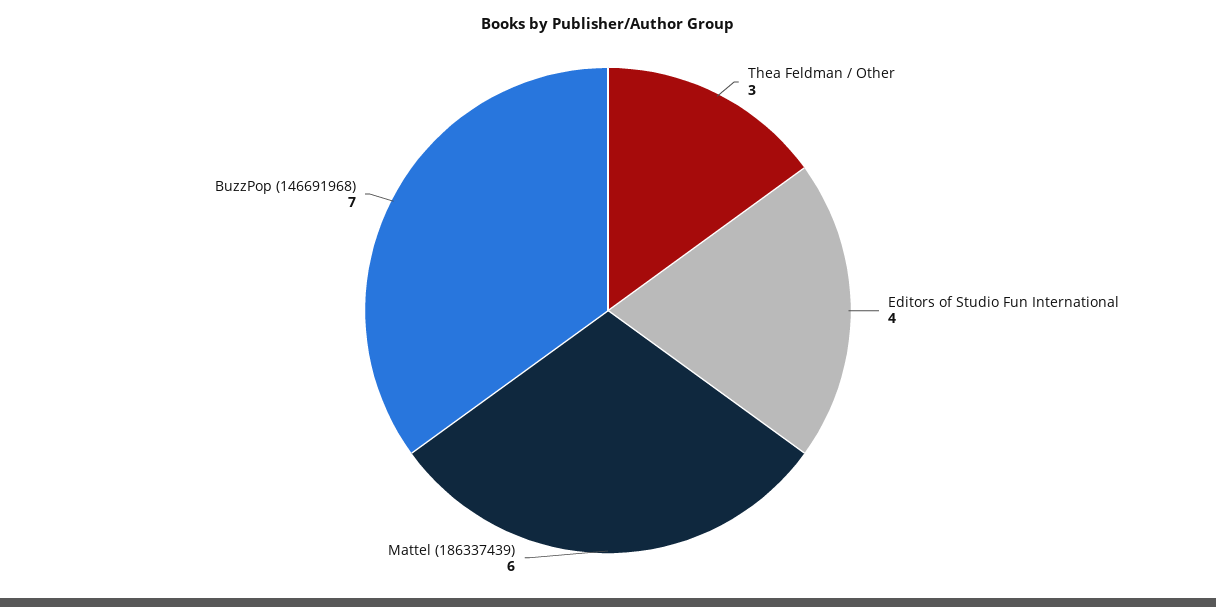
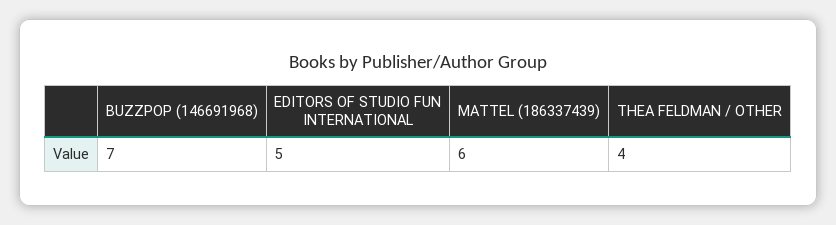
Thea Feldman / Other: 3 -> 4
Editors of Studio Fun International: 4 -> 5

